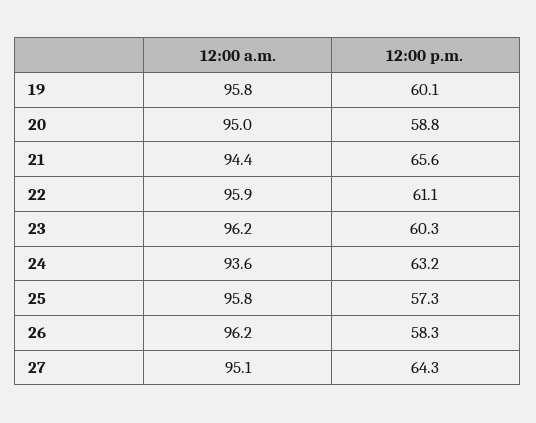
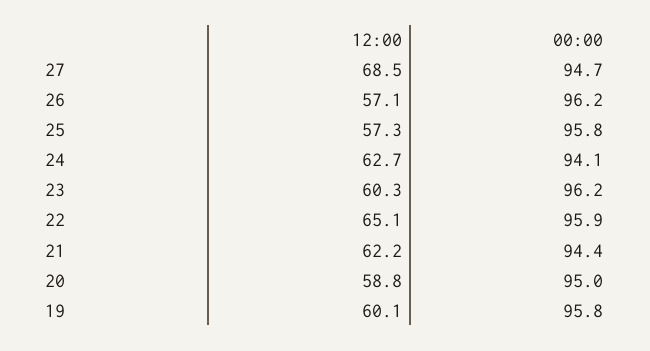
12:00 p.m., 21: 65.6 -> 62.2
12:00 p.m., 22: 61.1 -> 65.1
12:00 a.m., 24: 93.6 -> 94.1
12:00 p.m., 24: 63.2 -> 62.7
12:00 p.m., 26: 58.3 -> 57.1
12:00 a.m., 27: 95.1 -> 94.7
12:00 p.m., 27: 64.3 -> 68.5

